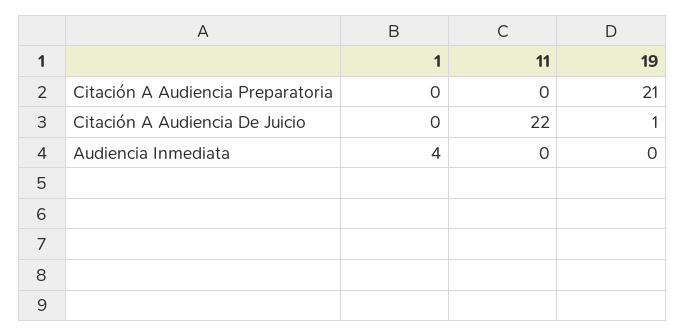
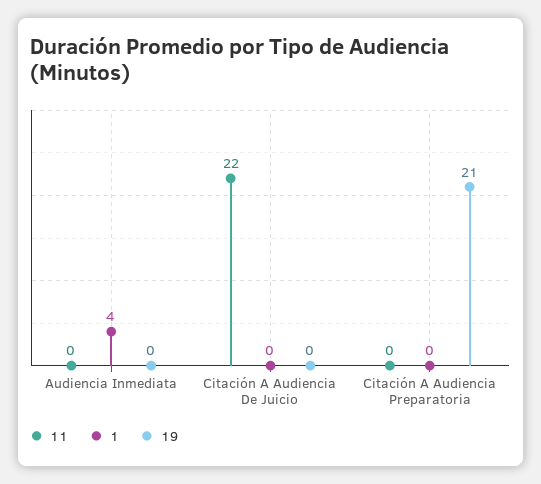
19, Citación A Audiencia De Juicio: 1 -> 0

